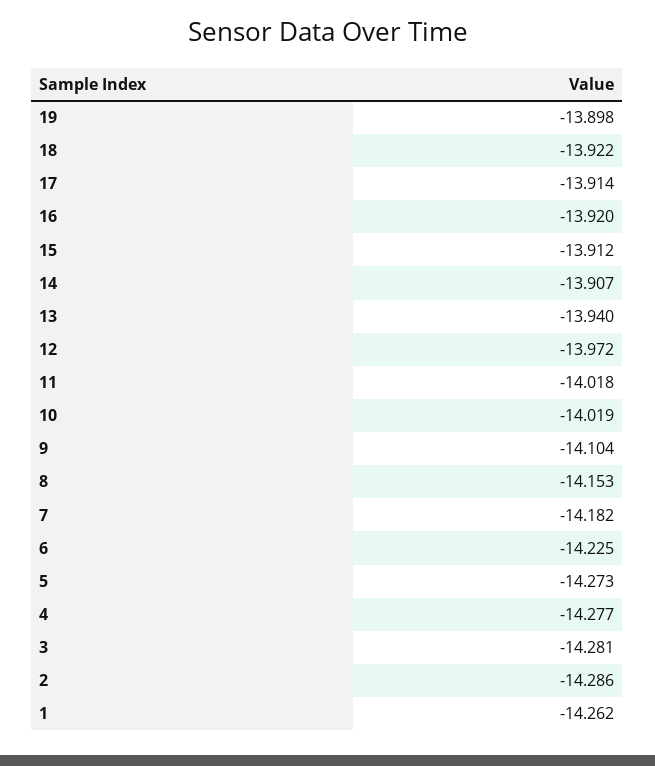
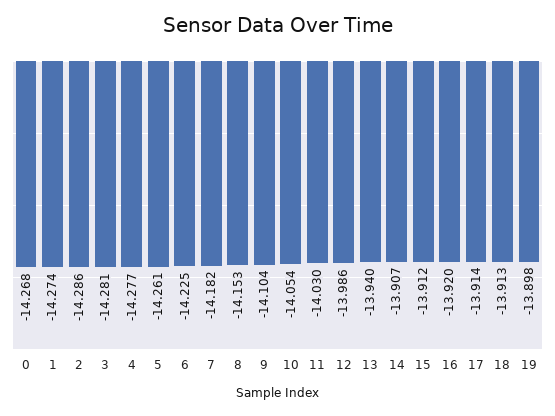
18: -13.922 -> -13.913
12: -13.972 -> -13.986
11: -14.018 -> -14.03
10: -14.019 -> -14.054
5: -14.273 -> -14.261
1: -14.262 -> -14.274
0: none -> -14.268

